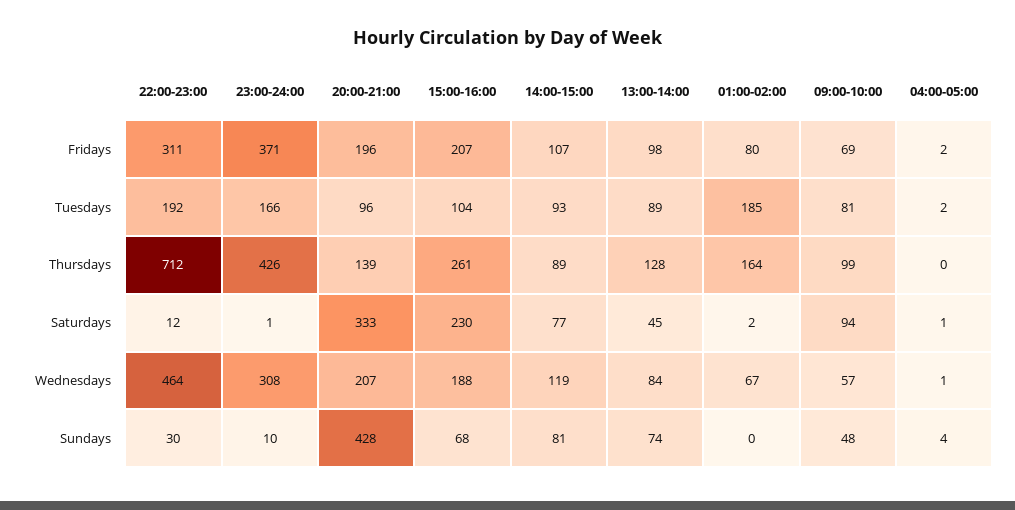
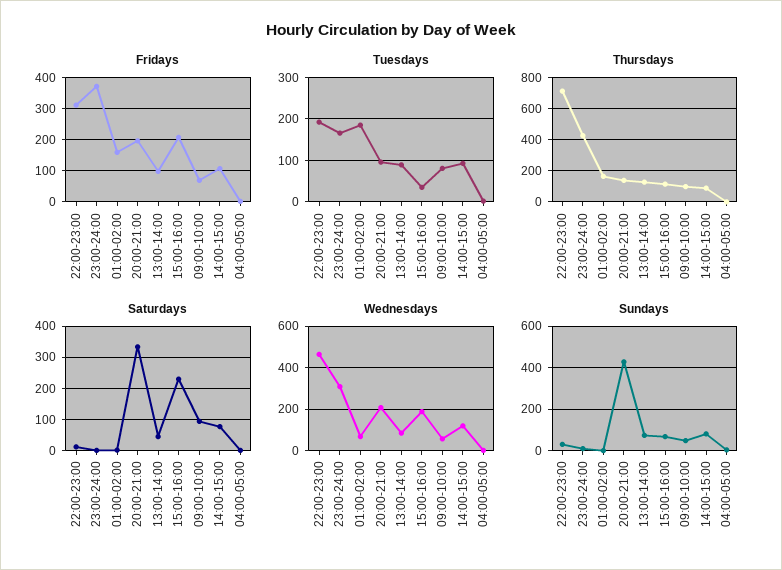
Fridays, 01:00-02:00: 80 -> 160
Tuesdays, 15:00-16:00: 104 -> 40
Thursdays, 15:00-16:00: 261 -> 100

